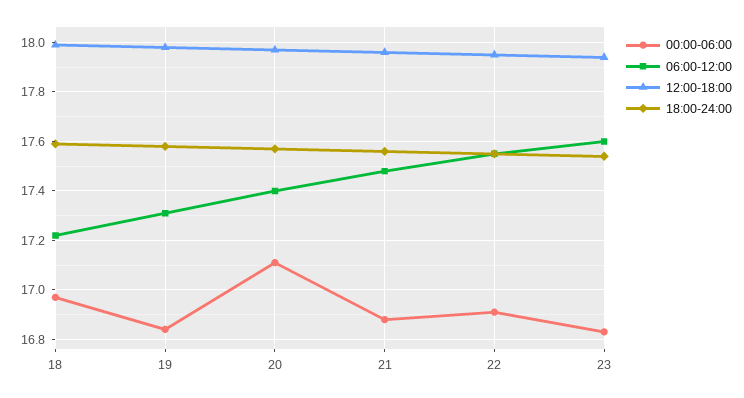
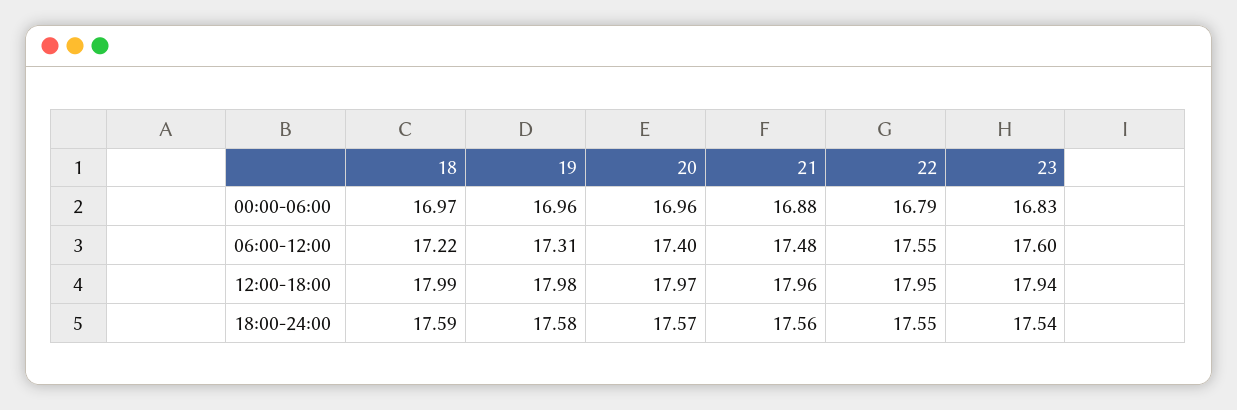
00:00-06:00, 19: 16.85 -> 16.96
00:00-06:00, 20: 17.1 -> 16.96
00:00-06:00, 22: 16.9 -> 16.79

